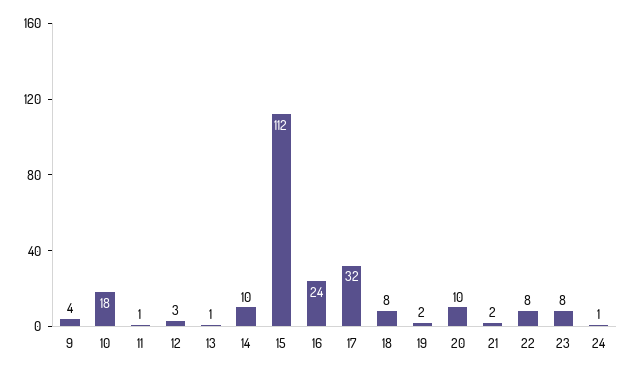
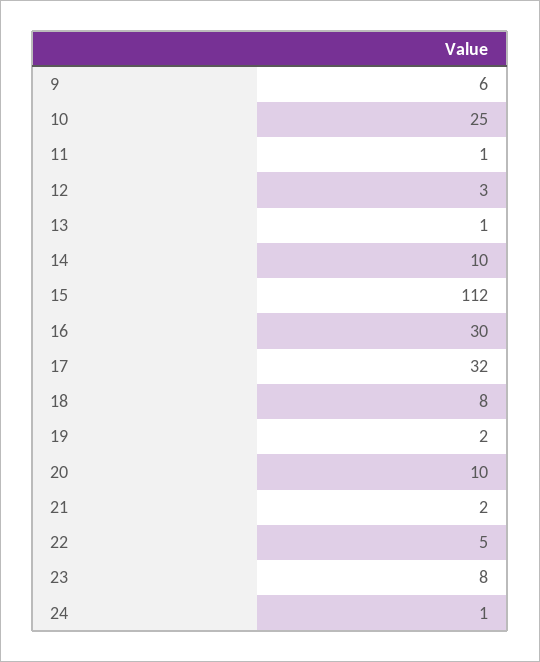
9: 4 -> 6
10: 18 -> 25
16: 24 -> 30
22: 8 -> 5

